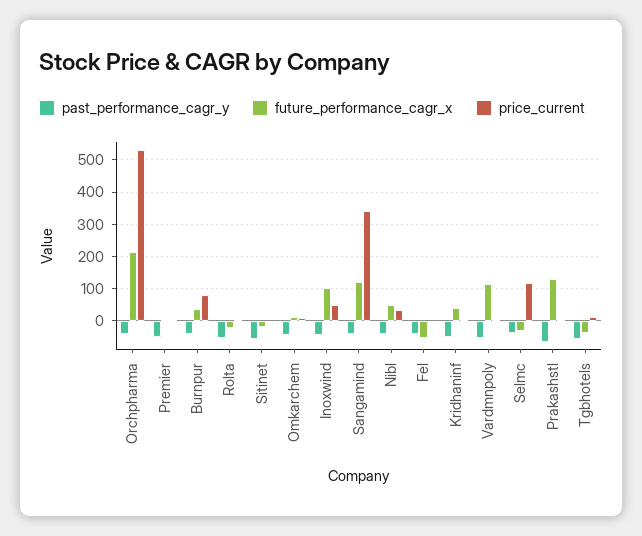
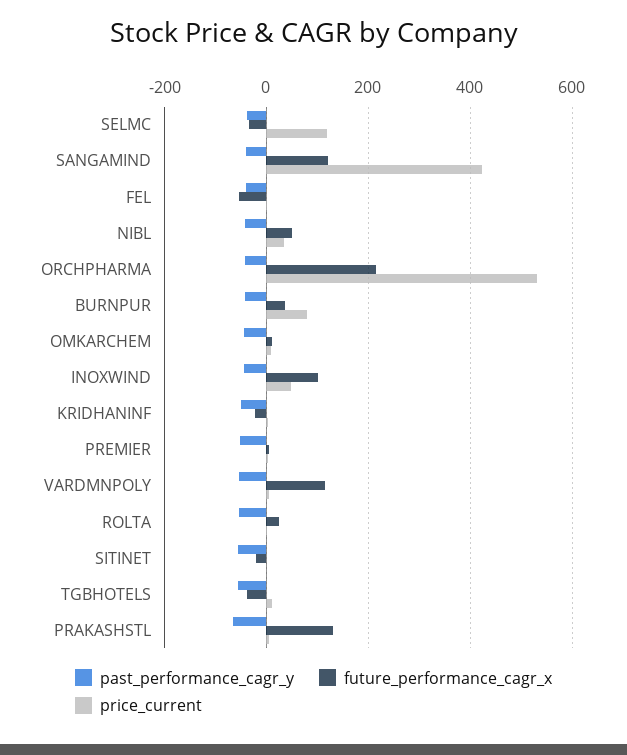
future_performance_cagr_x, Rolta: -20 -> 20
price_current, Sangamind: 340 -> 420
future_performance_cagr_x, Kridhaninf: 40 -> -20

